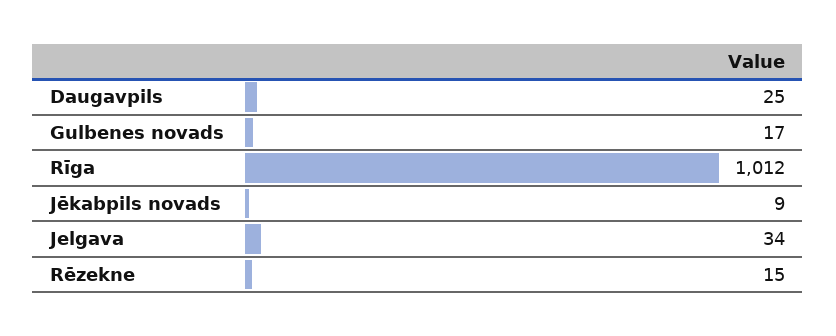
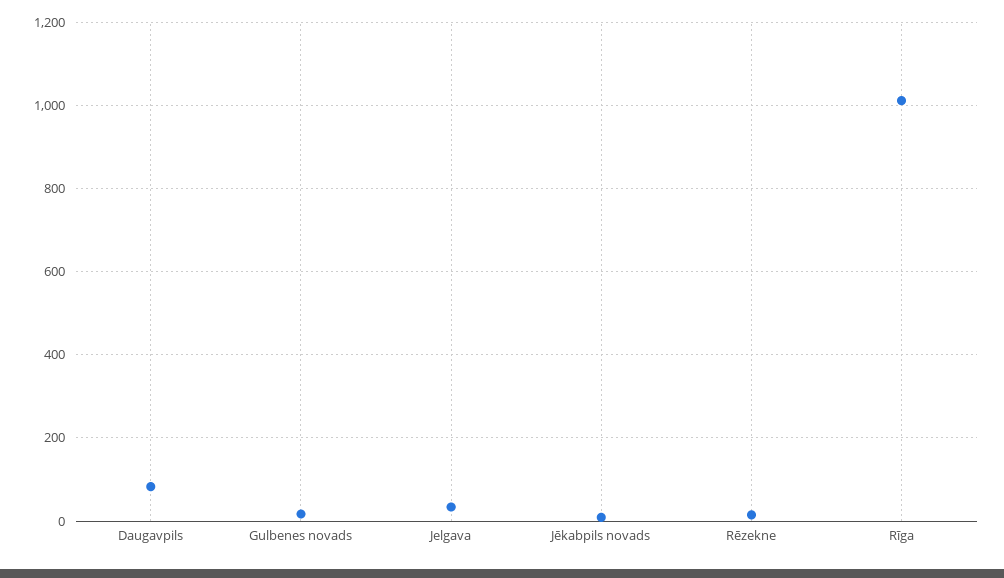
Daugavpils: 25 -> 80

